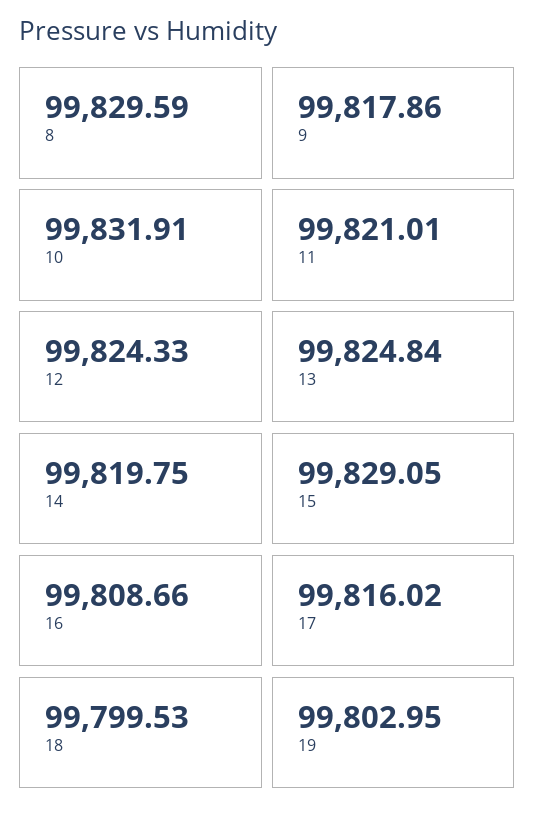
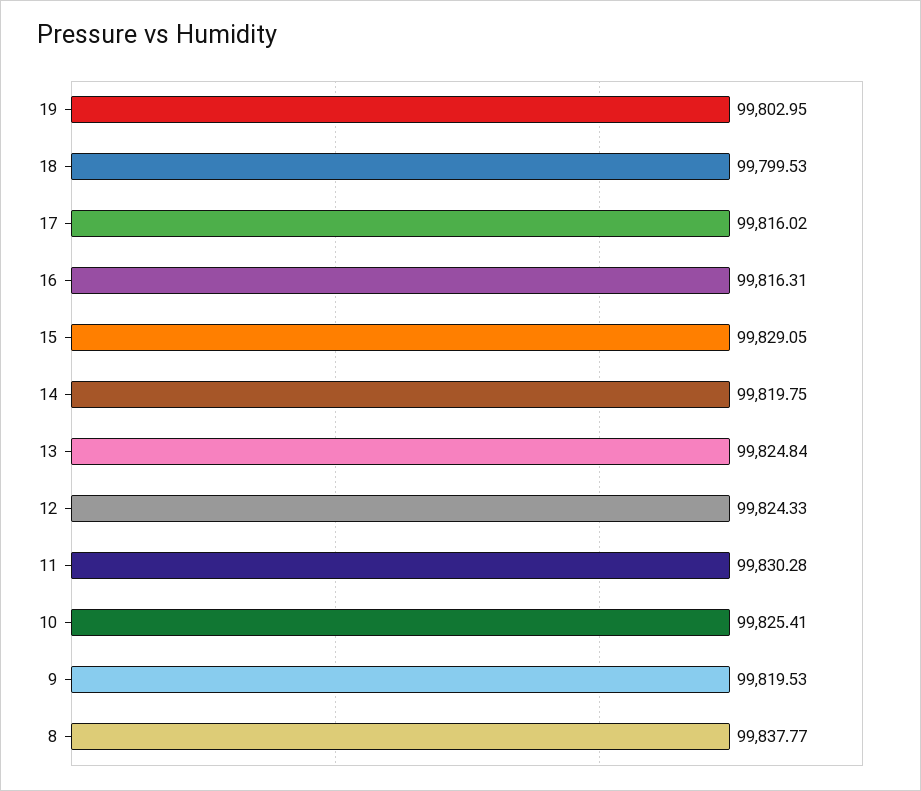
8: 99829.59 -> 99837.77
9: 99817.86 -> 99819.53
10: 99831.91 -> 99825.41
11: 99821.01 -> 99830.28
16: 99808.66 -> 99816.31

